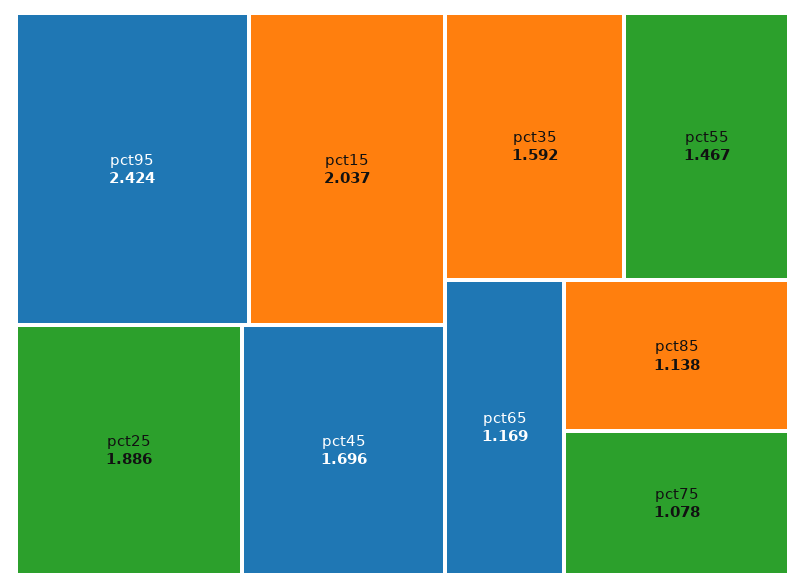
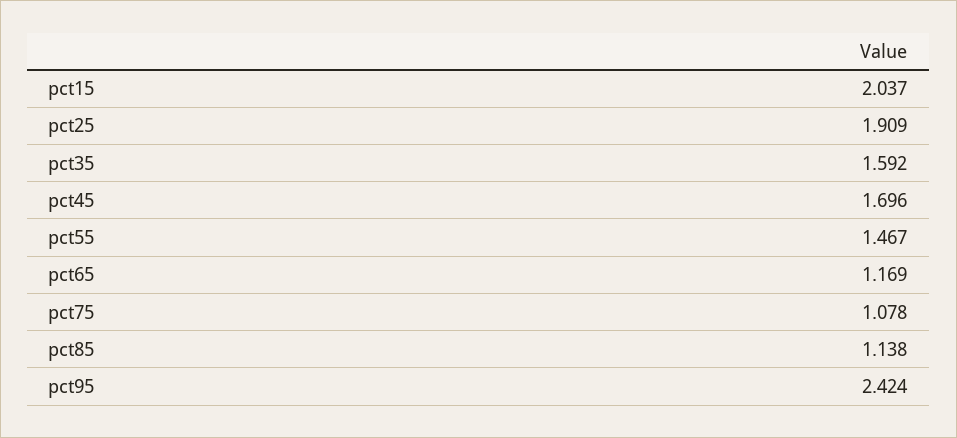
pct25: 1.886 -> 1.909

